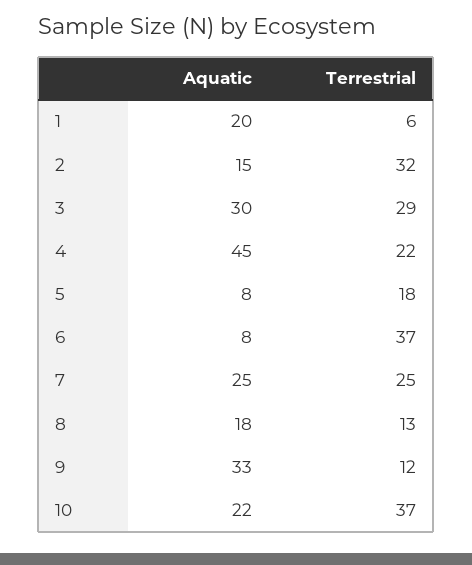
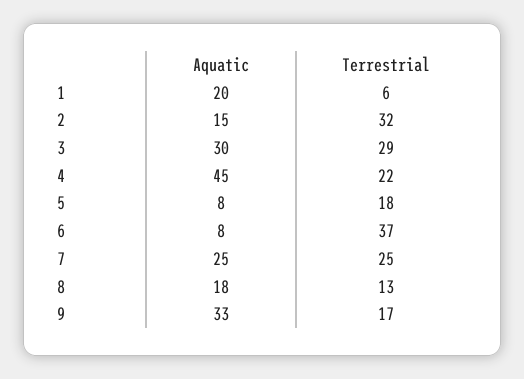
Terrestrial, 9: 12 -> 17
Aquatic, 10: 22 -> none
Terrestrial, 10: 37 -> none

